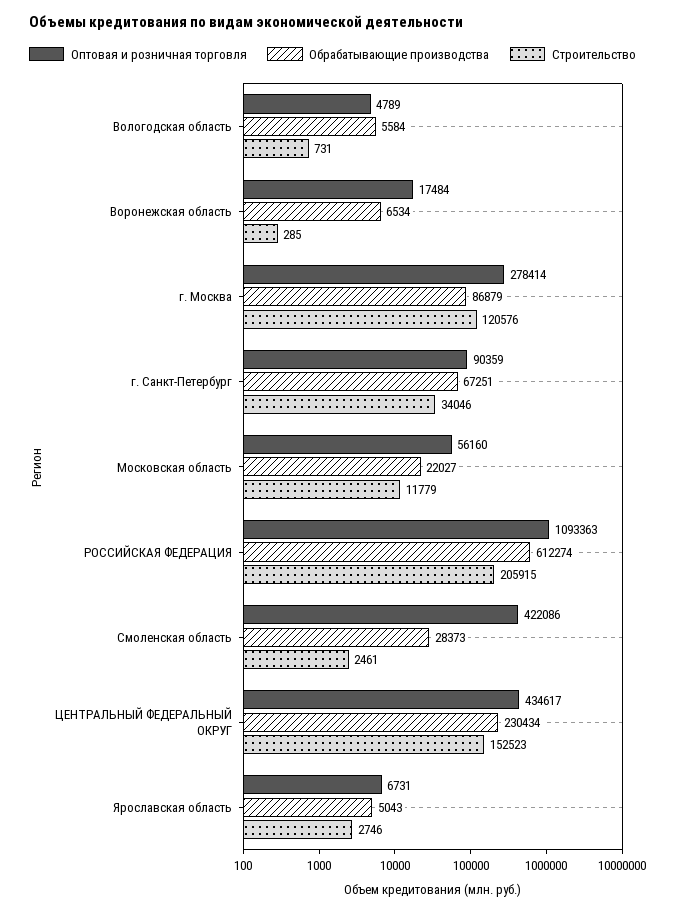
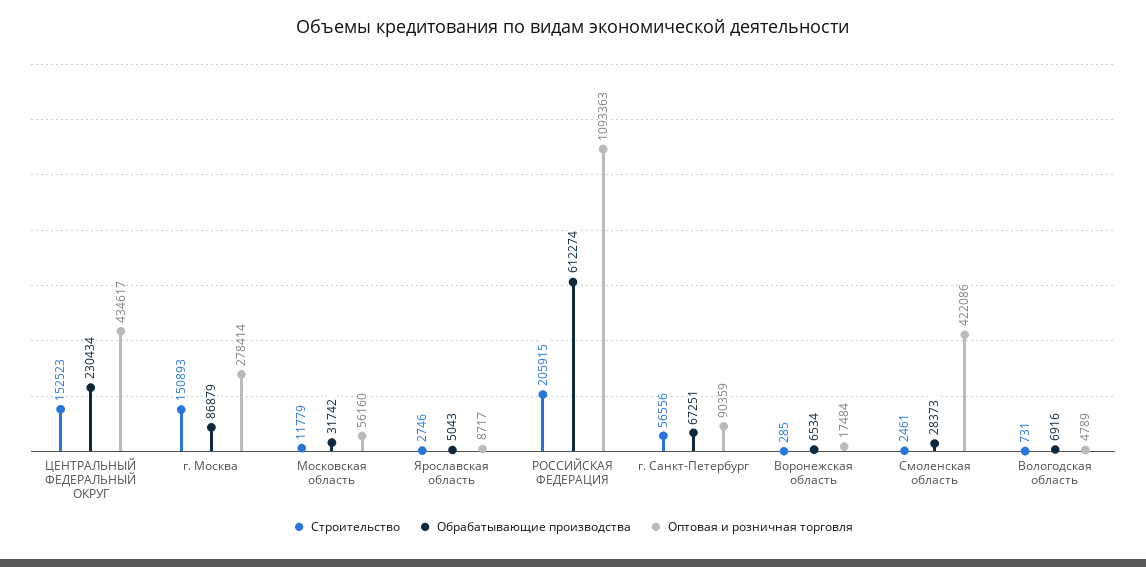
Обрабатывающие производства, Вологодская область: 5584 -> 6916
Строительство, г. Москва: 120576 -> 150893
Строительство, г. Санкт-Петербург: 34046 -> 56556
Обрабатывающие производства, Московская область: 22027 -> 31742
Оптовая и розничная торговля, Ярославская область: 6731 -> 8717

